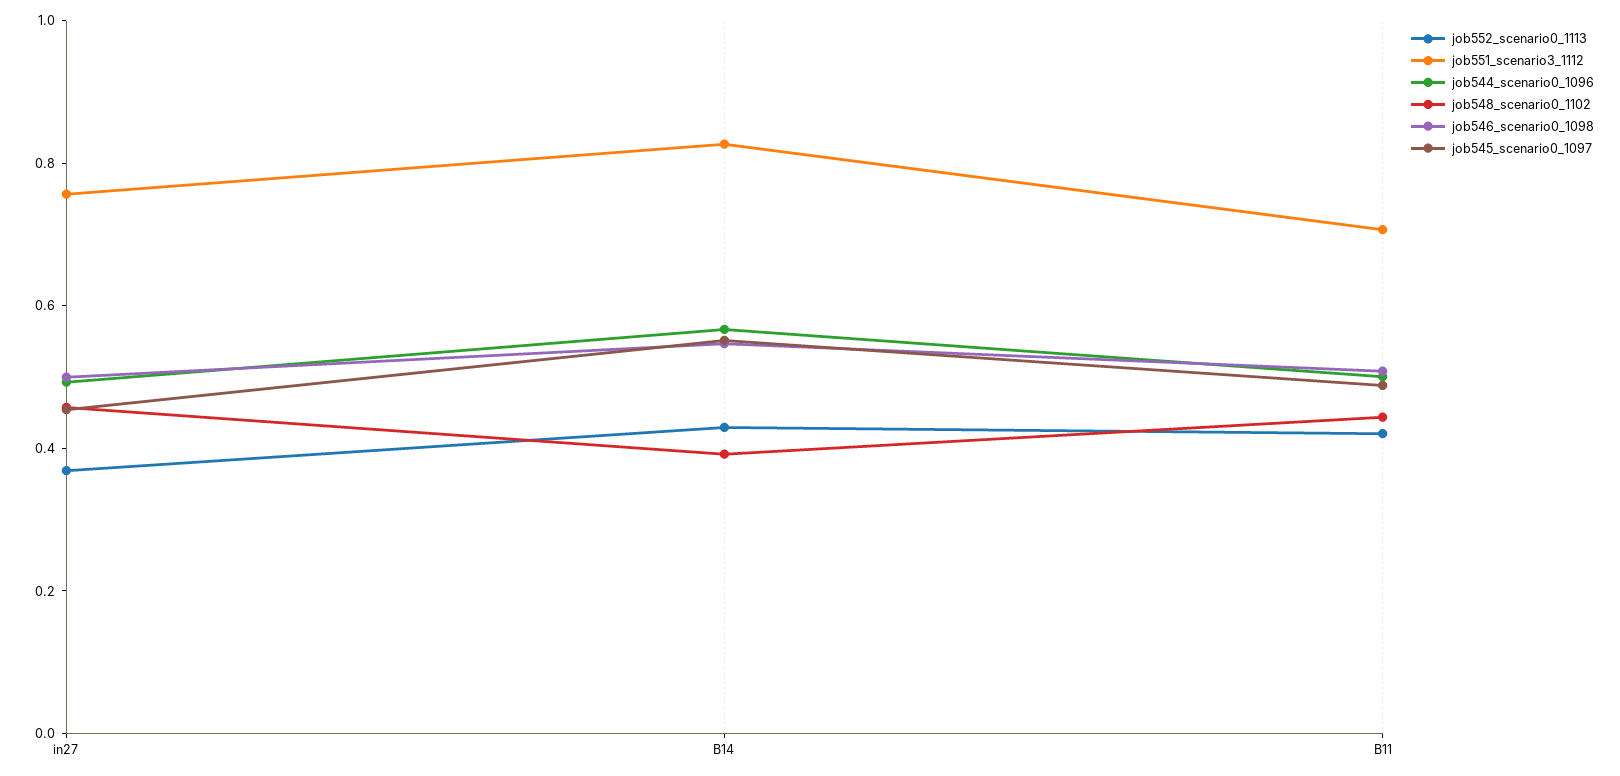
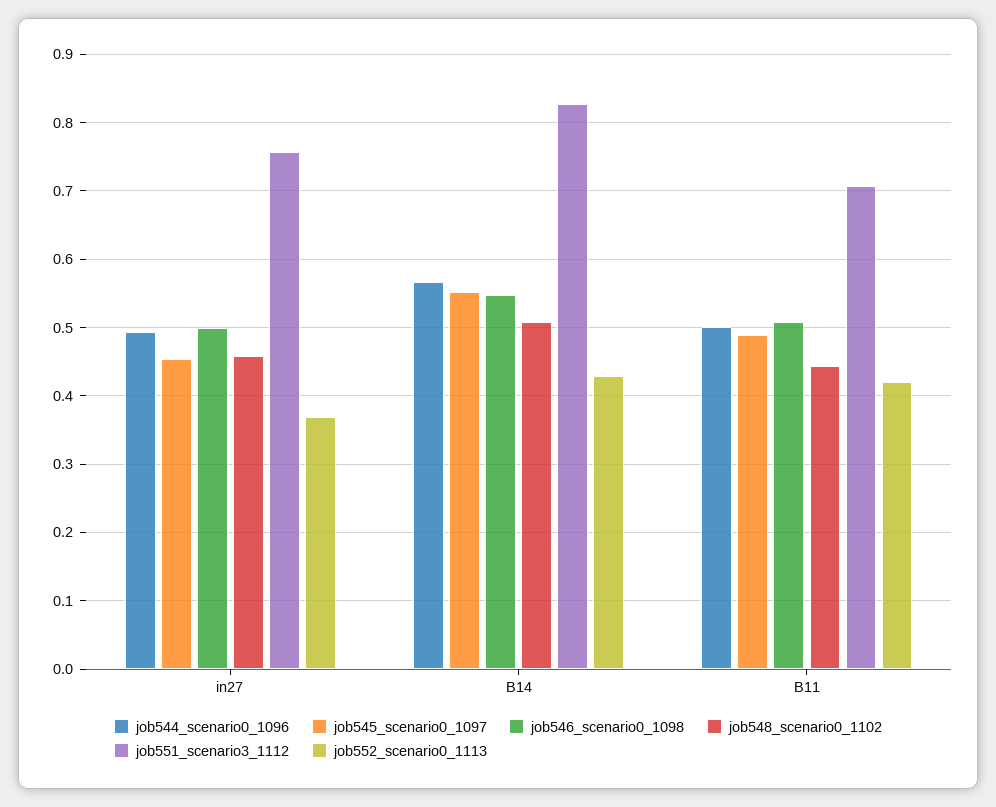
job548_scenario0_1102, B14: 0.4 -> 0.51

